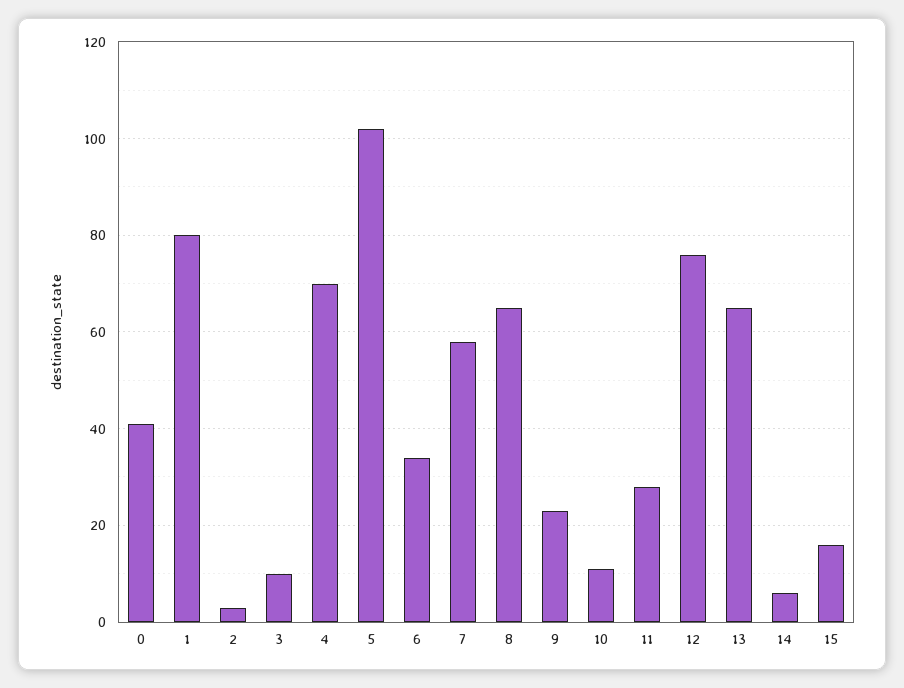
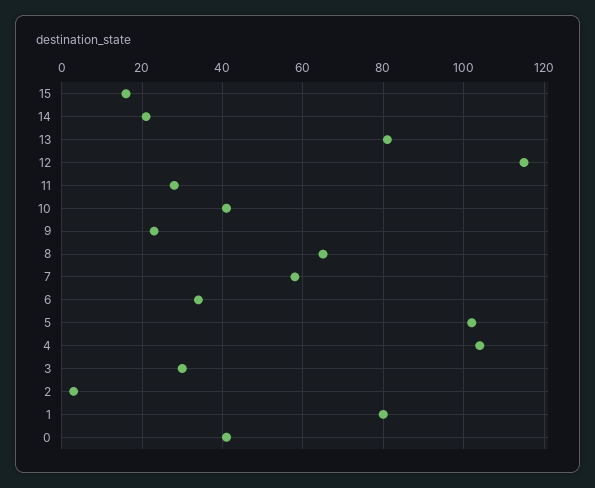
3: 10 -> 30
4: 70 -> 105
10: 10 -> 40
12: 75 -> 115
13: 65 -> 80
14: 5 -> 20

